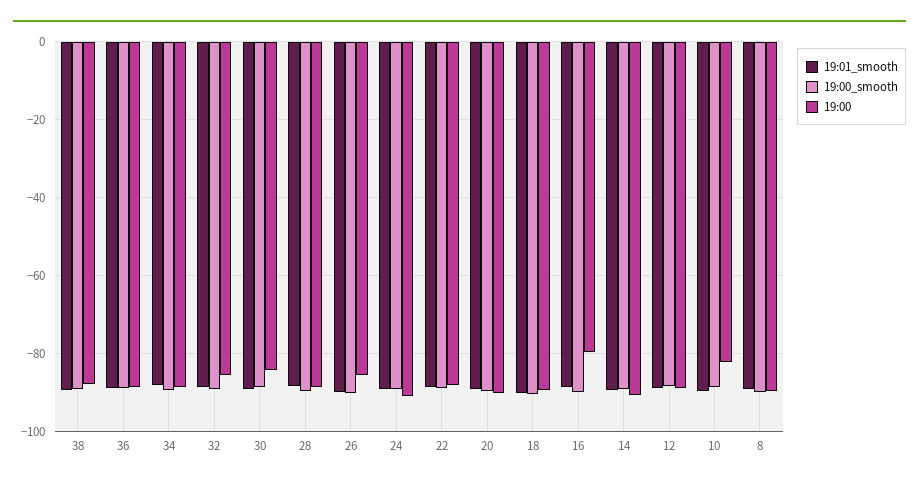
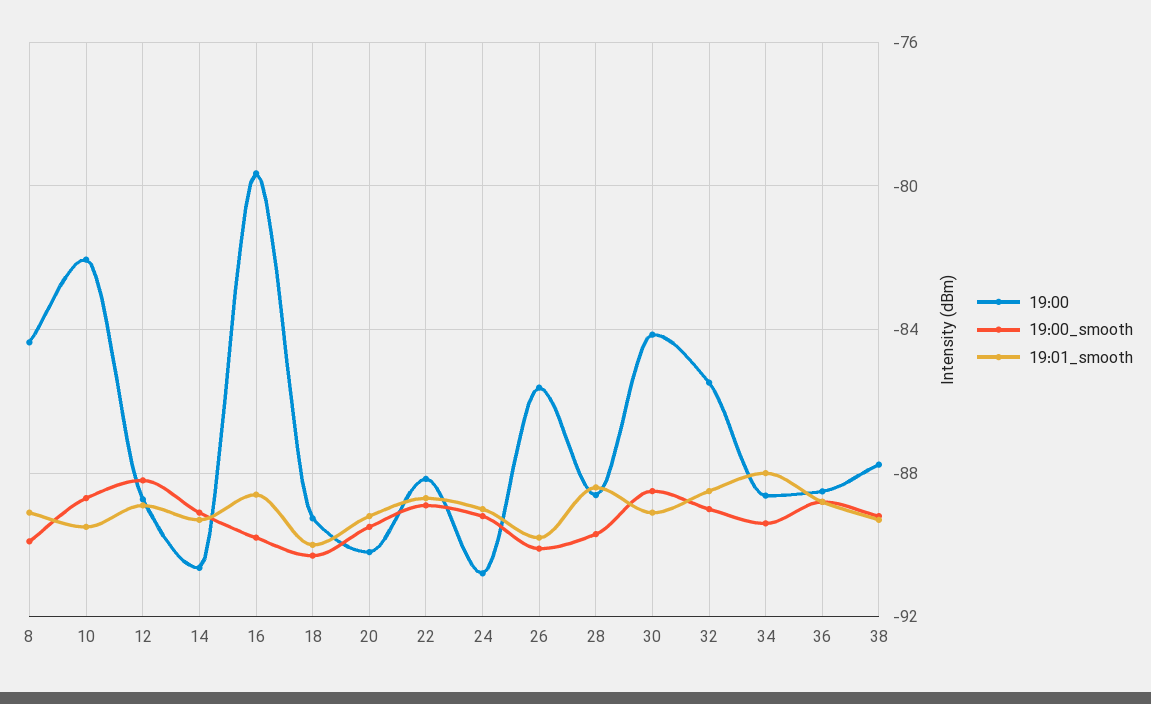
19:00, 8: -90 -> -84.5

